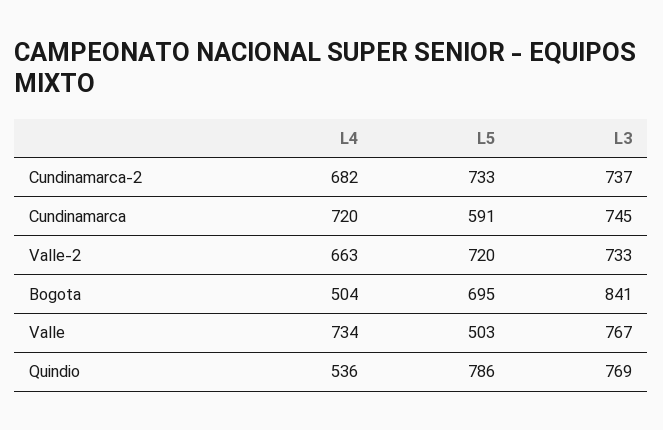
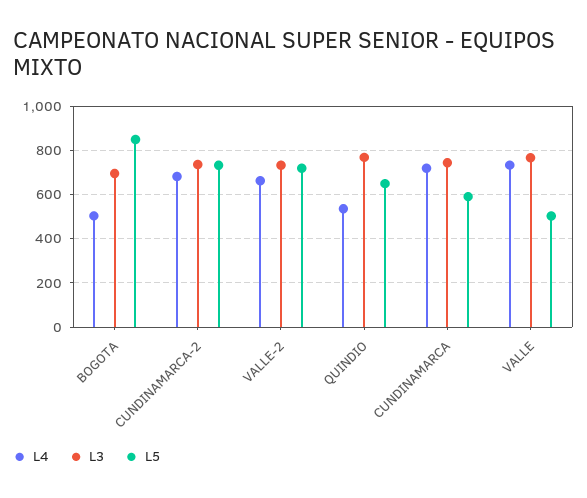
L5, Bogota: 695 -> 850
L3, Bogota: 841 -> 700
L5, Quindio: 786 -> 650

